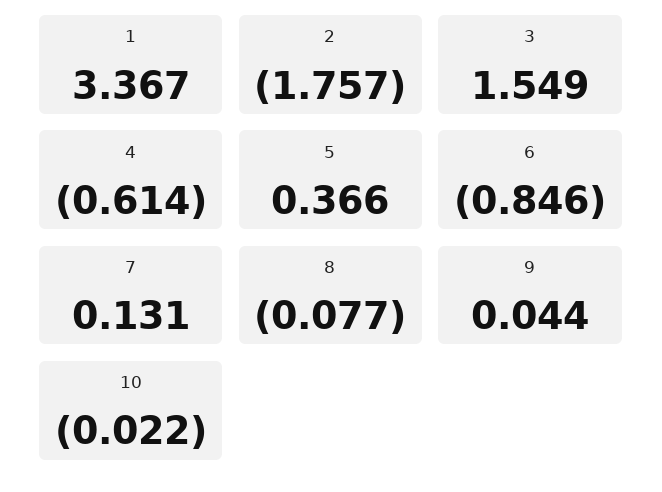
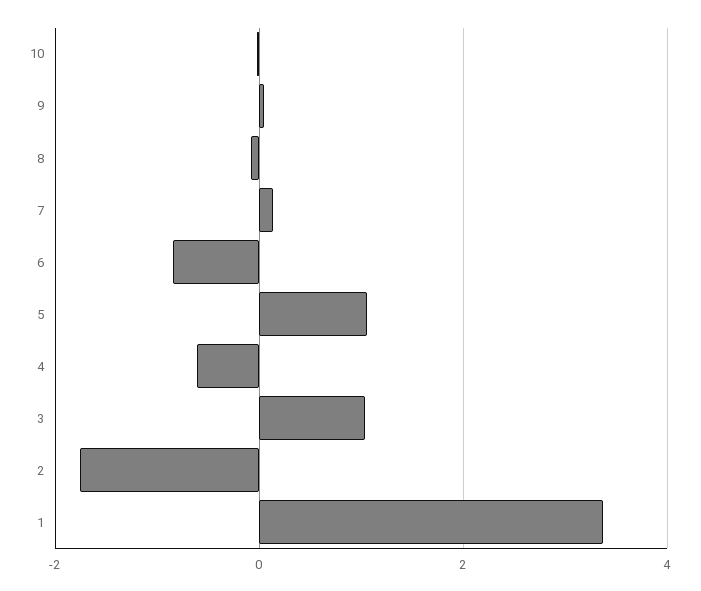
3: 1.549 -> 1
5: 0.366 -> 1

